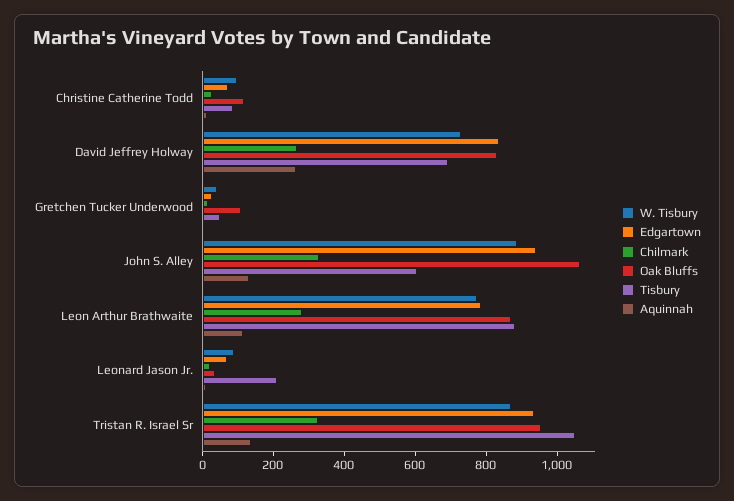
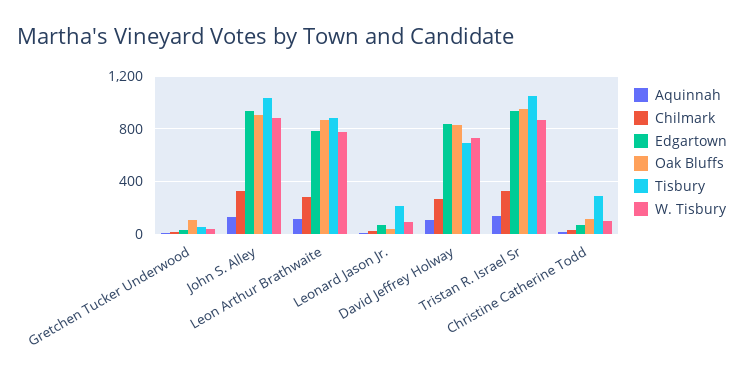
Tisbury, Christine Catherine Todd: 100 -> 300
Aquinnah, David Jeffrey Holway: 250 -> 100
Oak Bluffs, John S. Alley: 1050 -> 900
Tisbury, John S. Alley: 600 -> 1050

